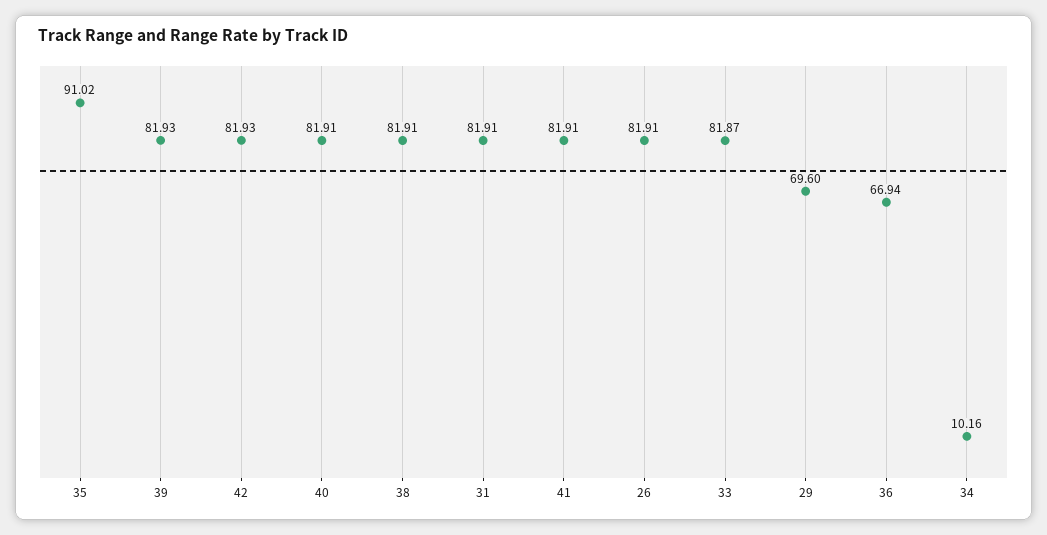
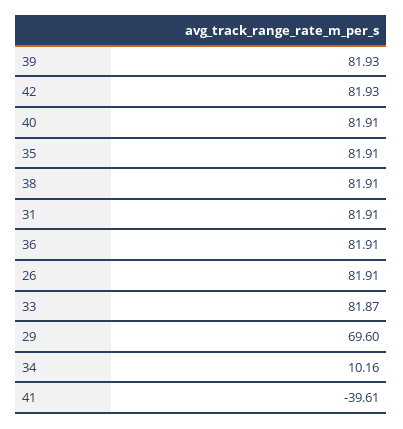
35: 91.02 -> 81.91
41: 81.91 -> -39.61
36: 66.94 -> 81.91

